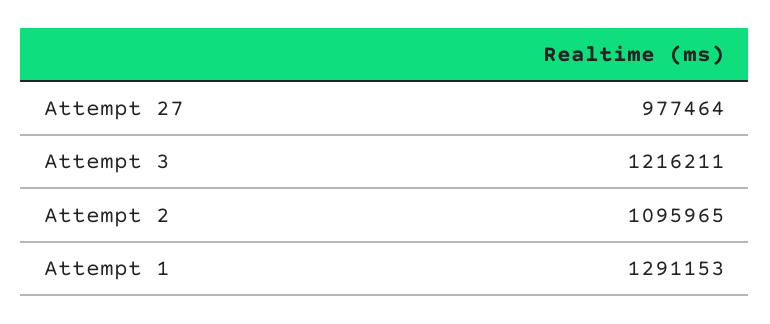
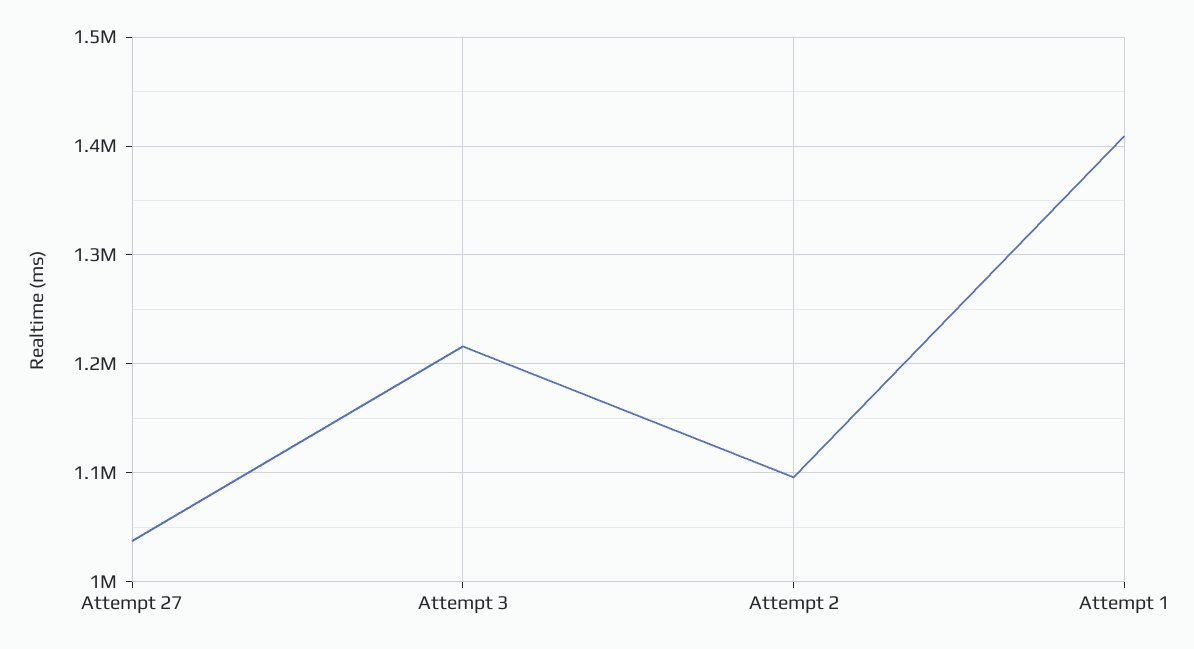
Attempt 27: 977464 -> 1040000
Attempt 1: 1291153 -> 1410000

